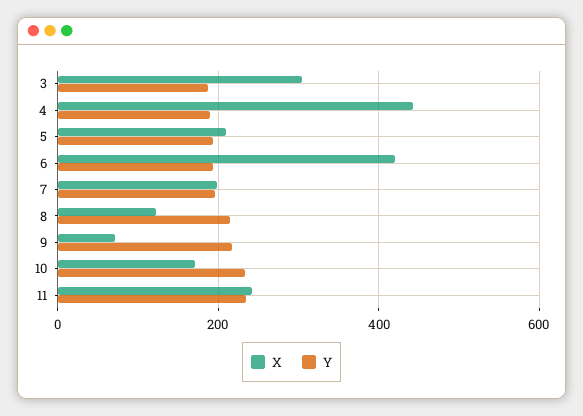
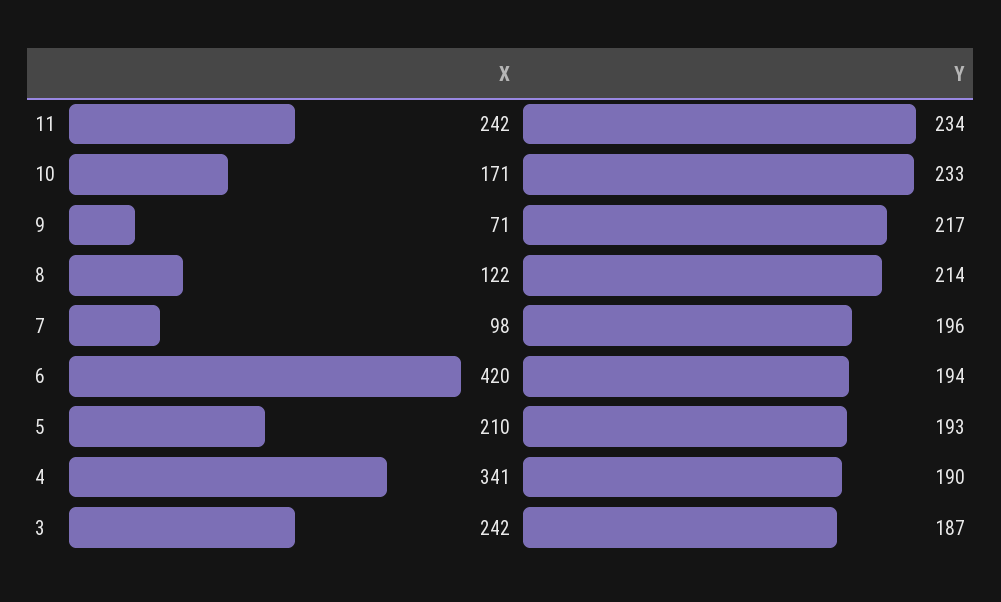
X, 3: 300 -> 242
X, 4: 440 -> 341
X, 7: 200 -> 98

